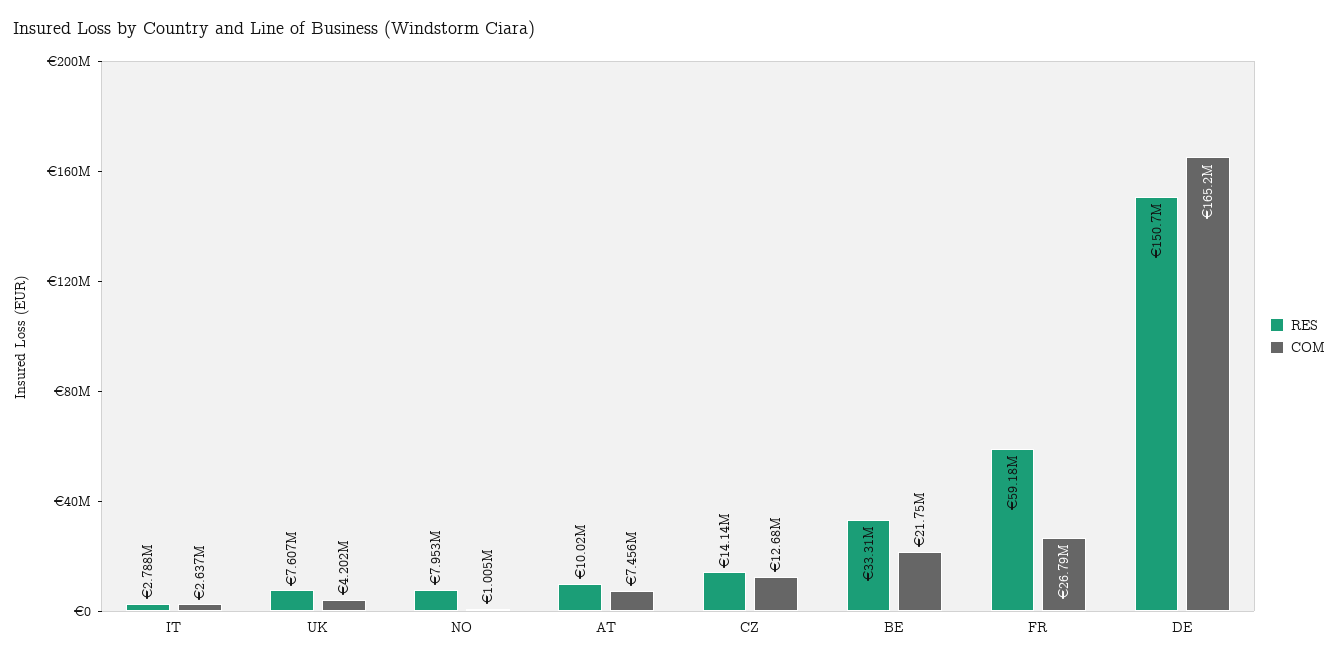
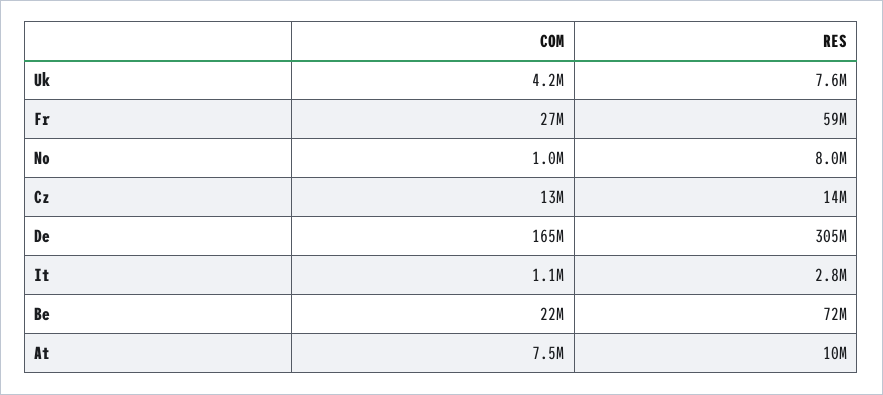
COM, IT: 2637000 -> 1100000
RES, BE: 33310000 -> 72000000
RES, DE: 150700000 -> 305000000

